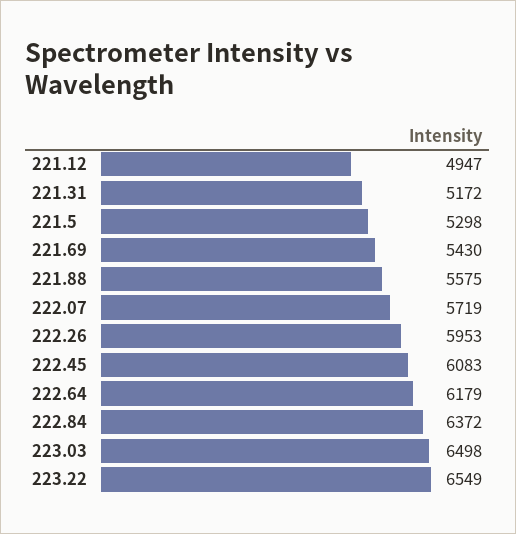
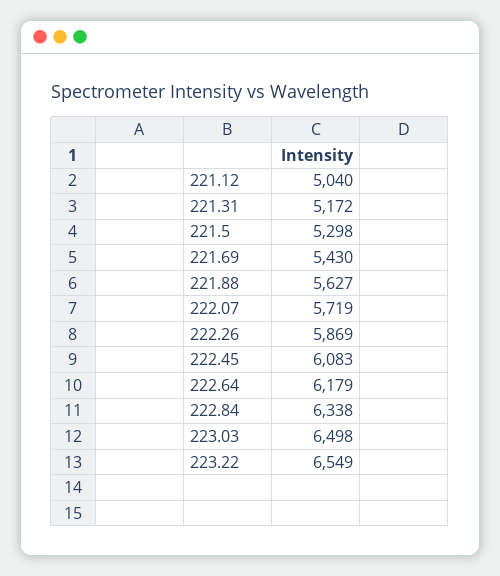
221.12: 4947 -> 5040
221.88: 5575 -> 5627
222.26: 5953 -> 5869
222.84: 6372 -> 6338

